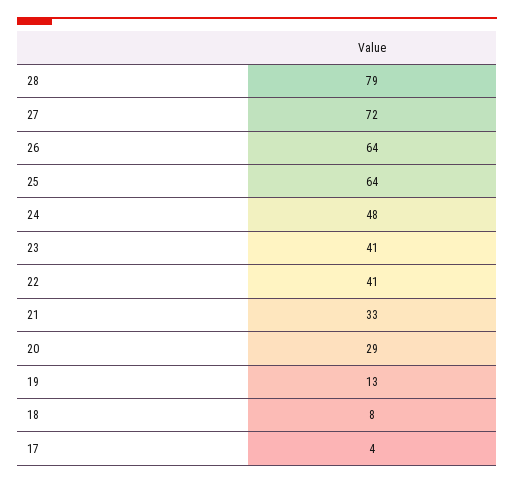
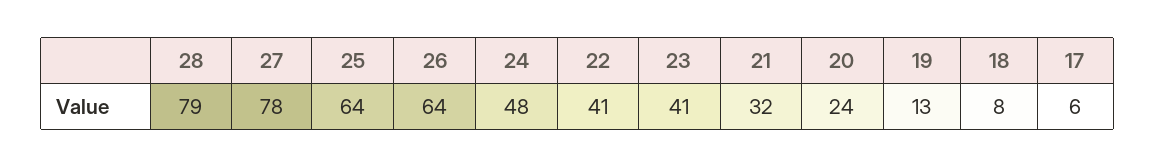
27: 72 -> 78
21: 33 -> 32
20: 29 -> 24
17: 4 -> 6

